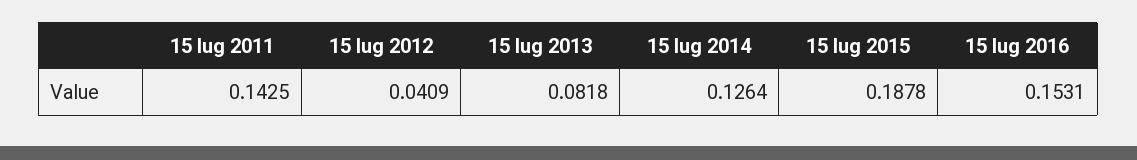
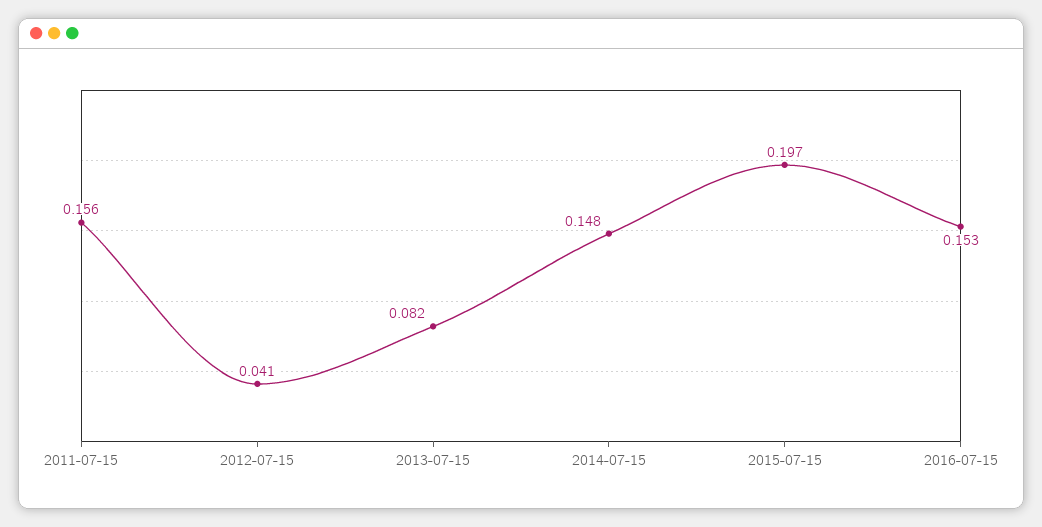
15 lug 2011: 0.1425 -> 0.156
15 lug 2014: 0.1264 -> 0.148
15 lug 2015: 0.1878 -> 0.197

